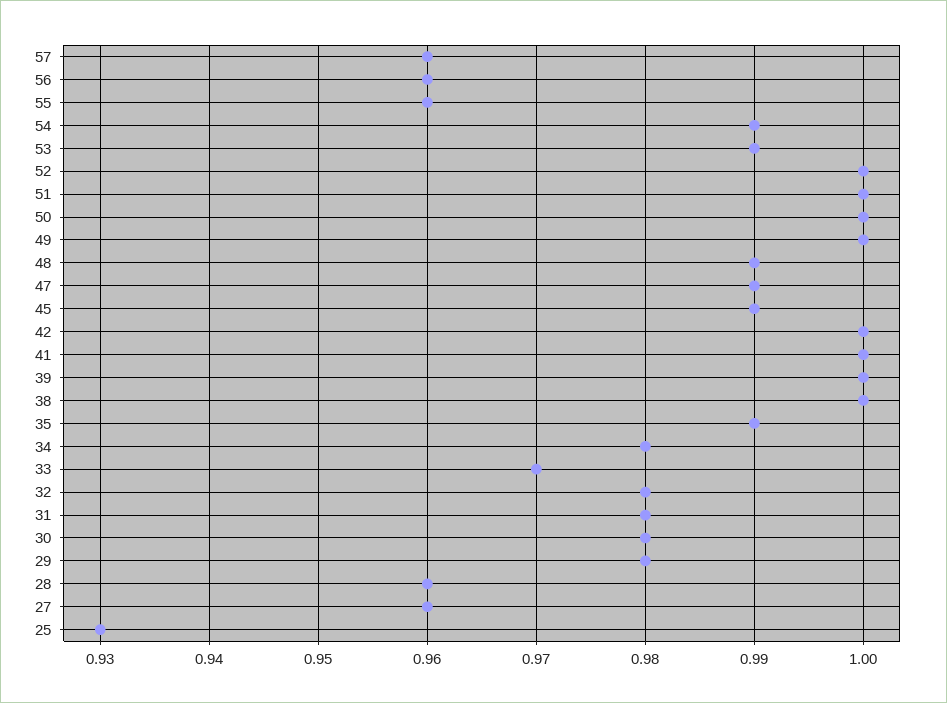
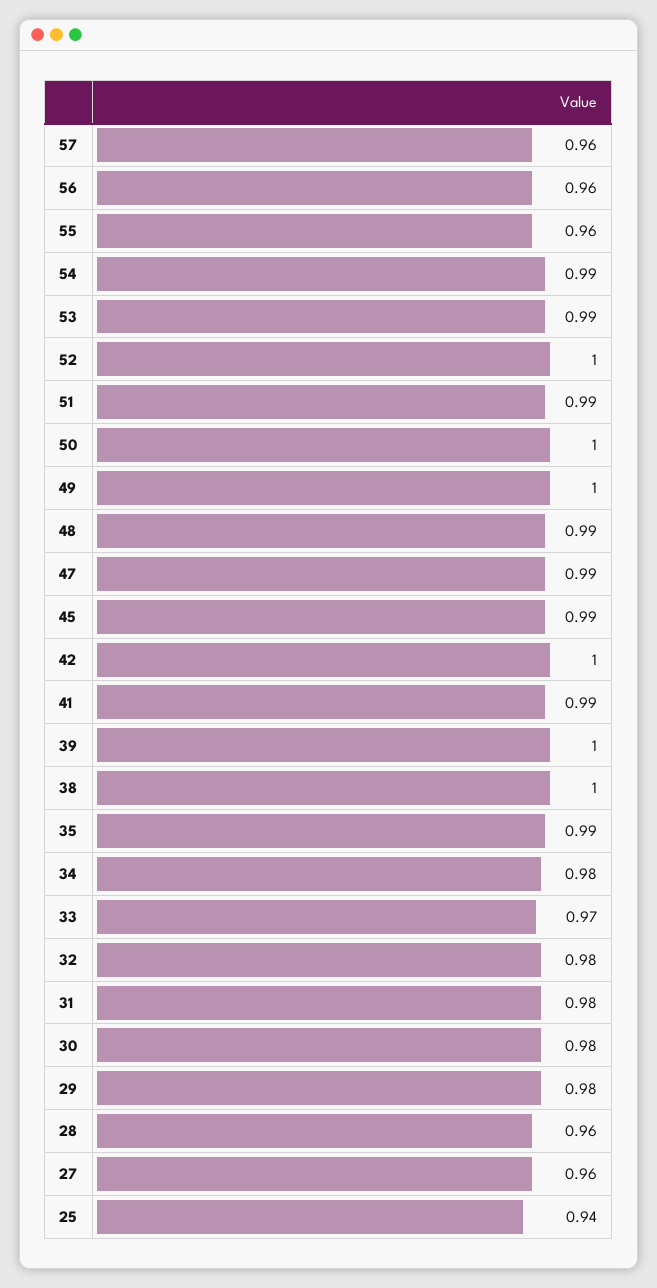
51: 1 -> 0.99
41: 1 -> 0.99
25: 0.93 -> 0.94

